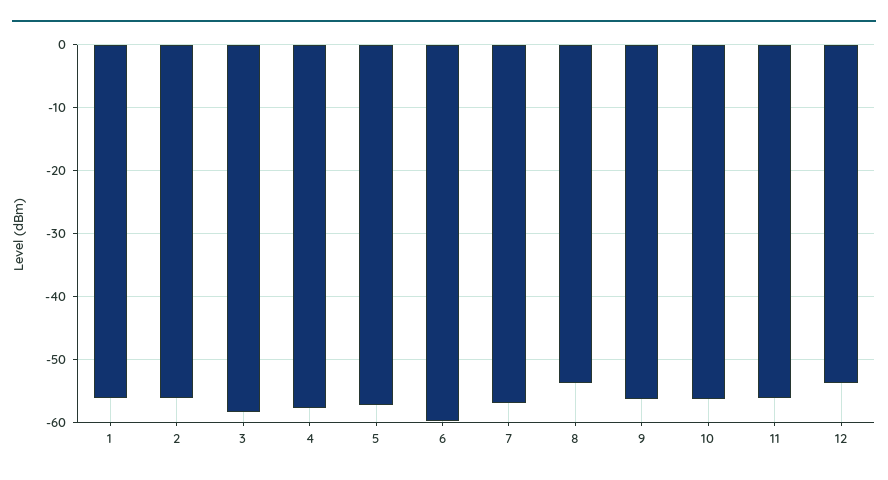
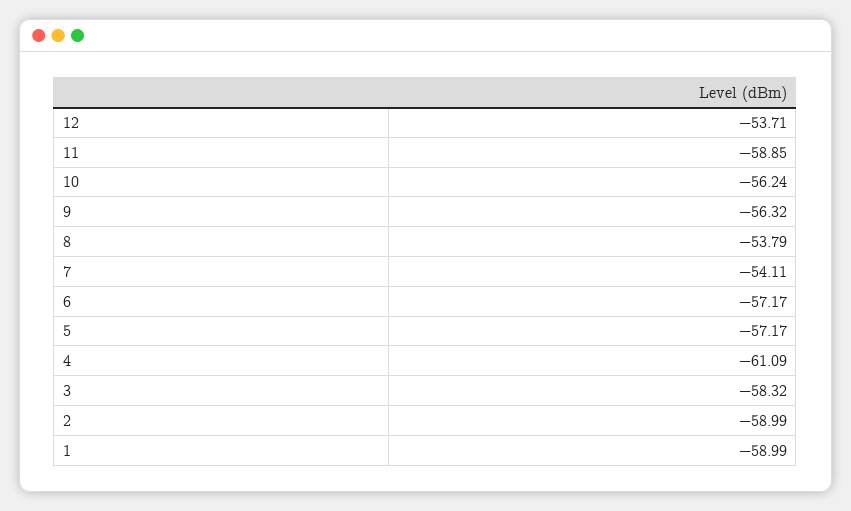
1: -56 -> -58.99
2: -56 -> -58.99
4: -58 -> -61.09
6: -60 -> -57.17
7: -57 -> -54.11
11: -56 -> -58.85

